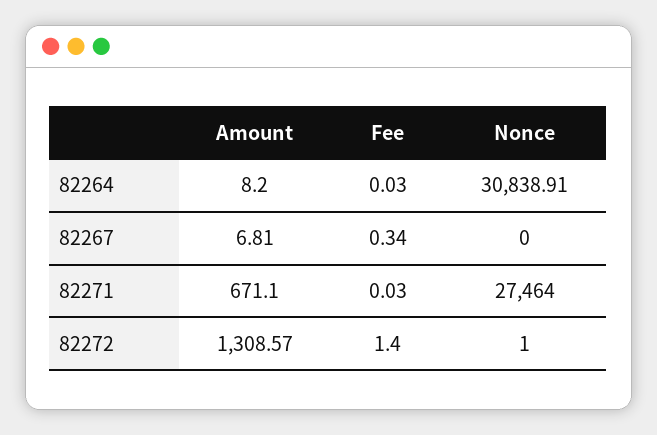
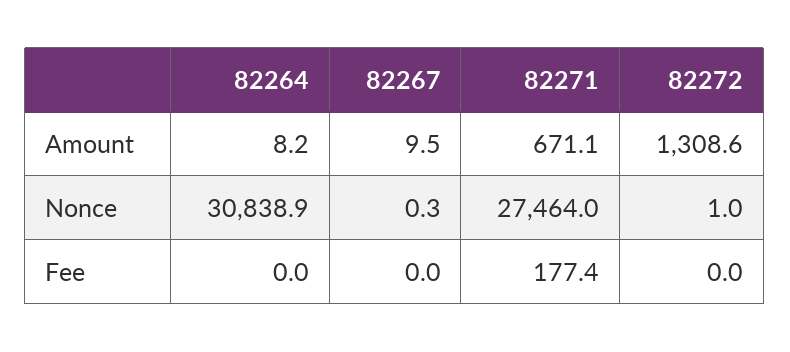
Amount, 82267: 6.81 -> 9.5
Fee, 82267: 0.34 -> 0
Nonce, 82267: 0 -> 0.3
Fee, 82271: 0.03 -> 177.4
Fee, 82272: 1.4 -> 0

